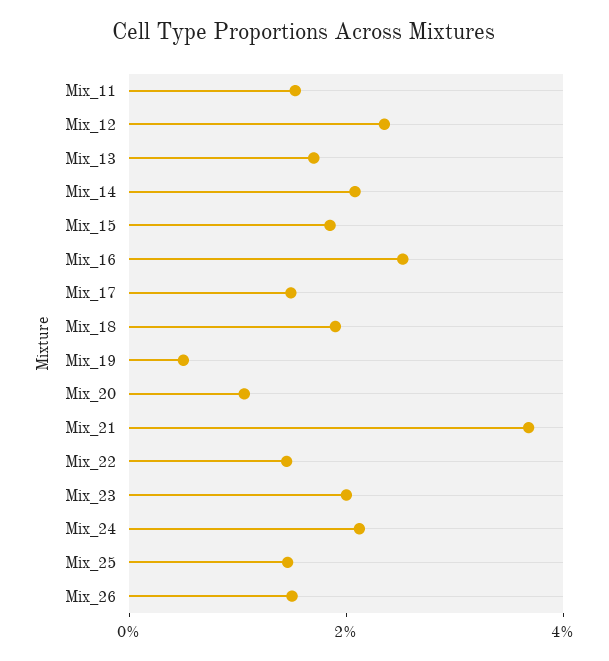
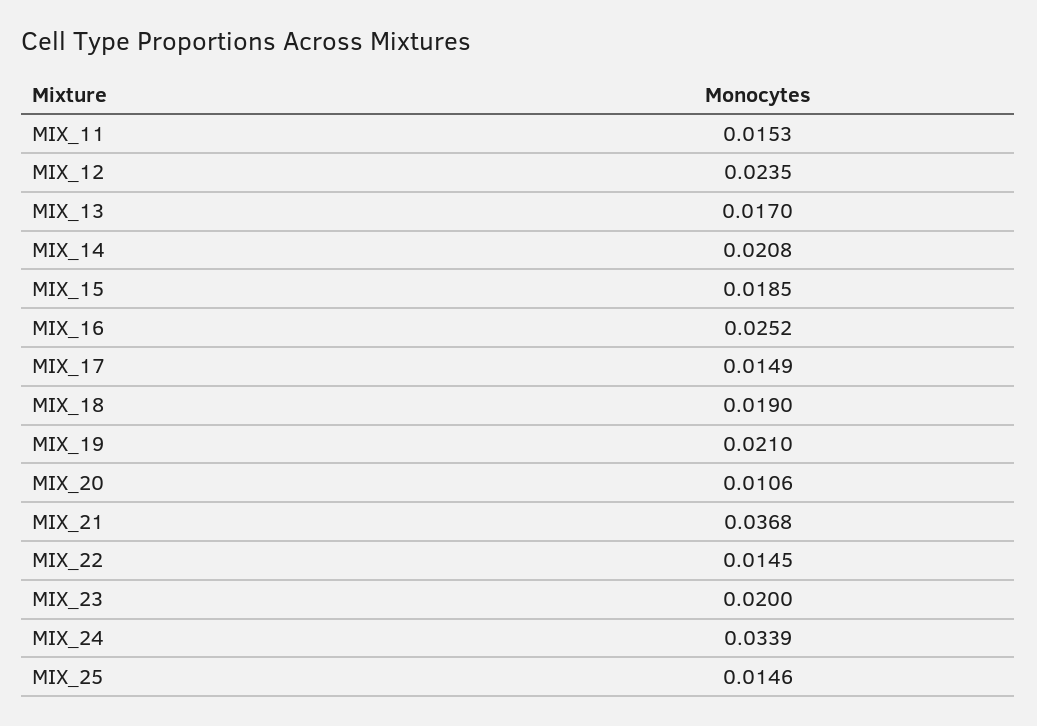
Mix_19: 0.005 -> 0.021
Mix_24: 0.02 -> 0.0339
Mix_26: 0.015 -> none

